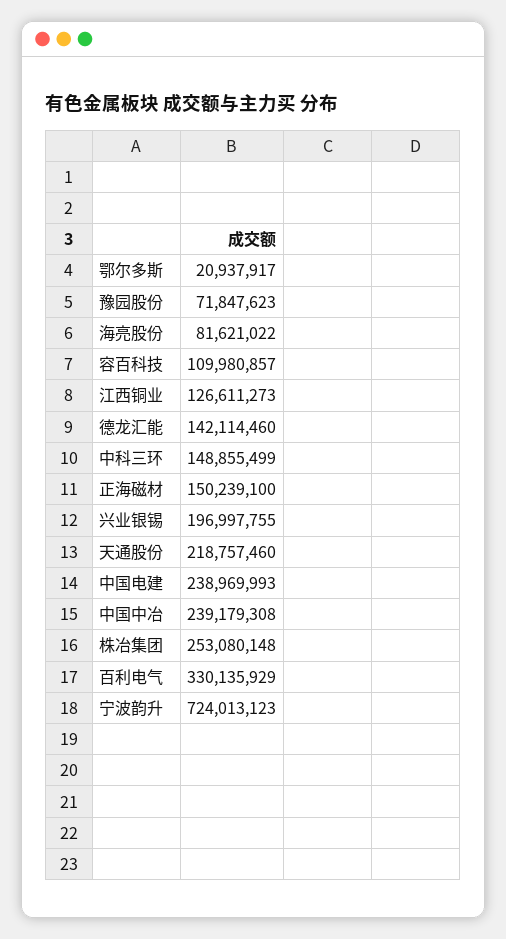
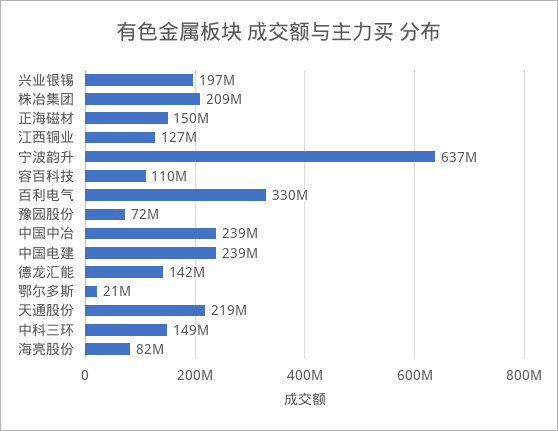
株冶集团: 253080148 -> 209000000
宁波韵升: 724013123 -> 637000000

